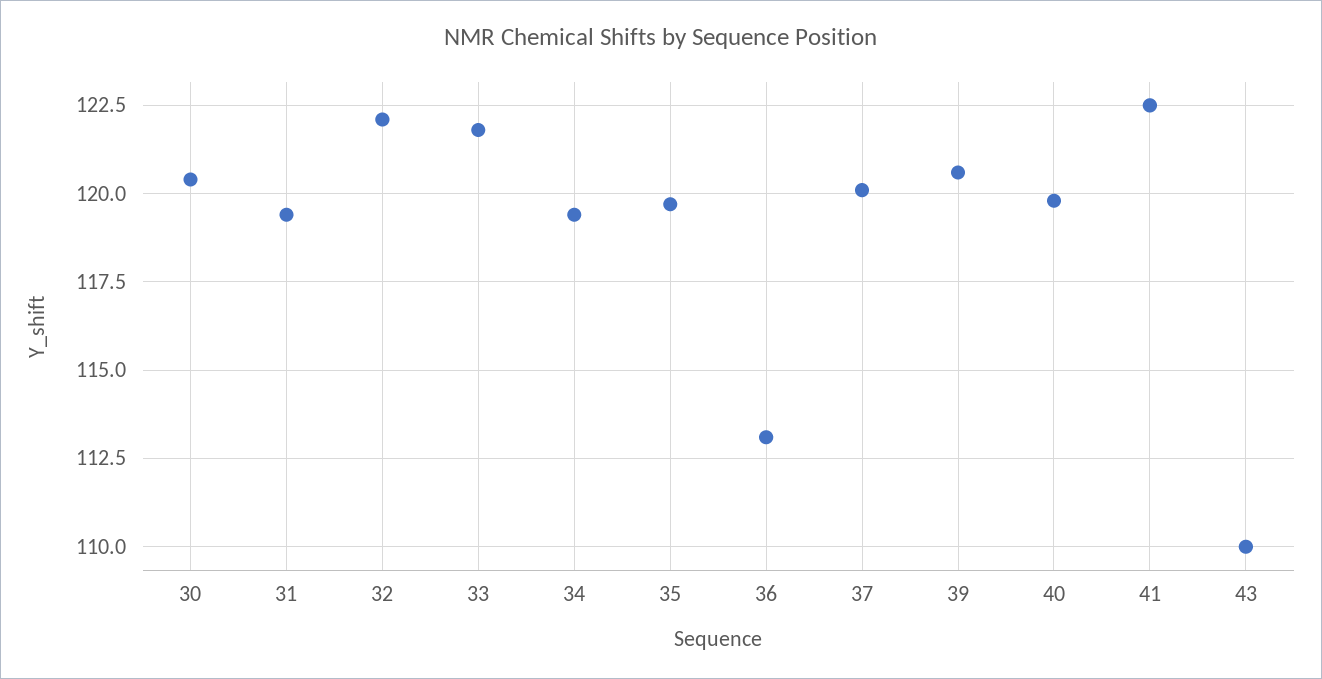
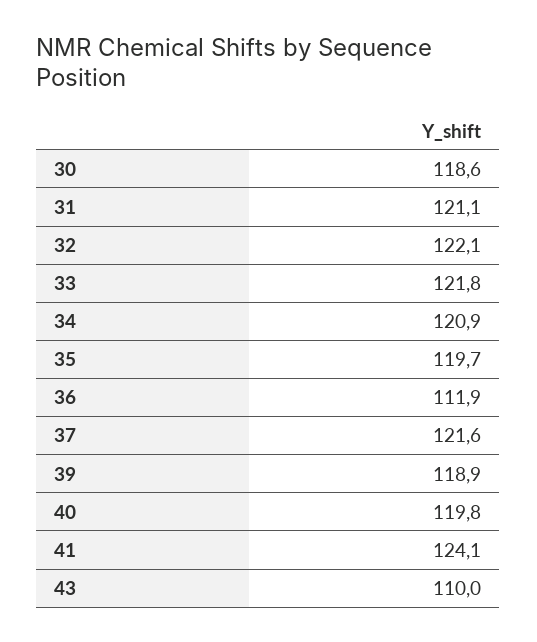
30: 120.5 -> 118.6
31: 119.5 -> 121.1
34: 119.5 -> 120.9
36: 113 -> 111.9
37: 120 -> 121.6
39: 120.5 -> 118.9
41: 122.5 -> 124.1

